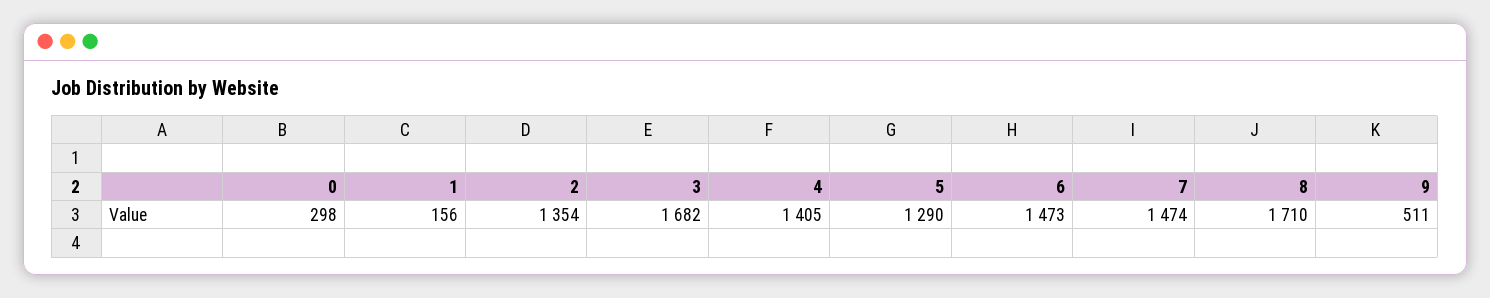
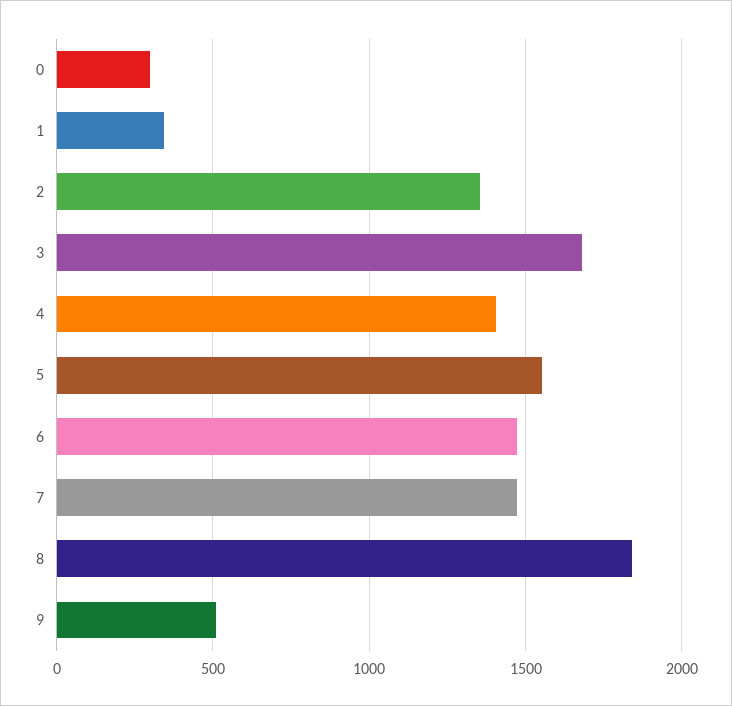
1: 156 -> 350
5: 1290 -> 1550
8: 1710 -> 1850

